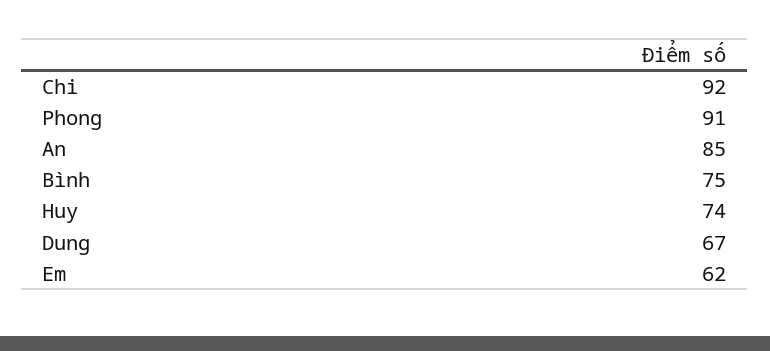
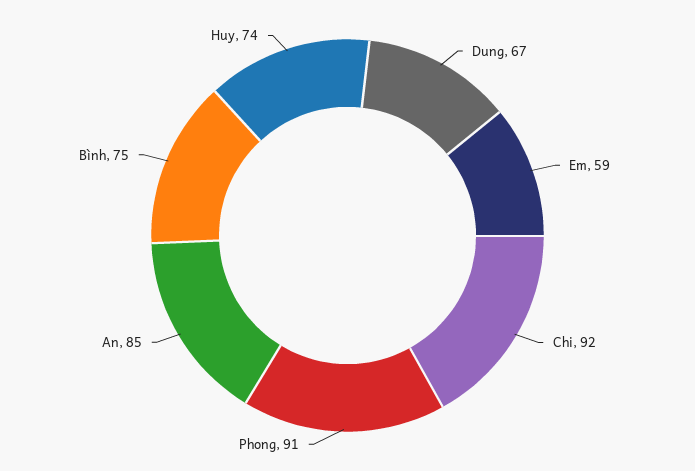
Em: 62 -> 59

